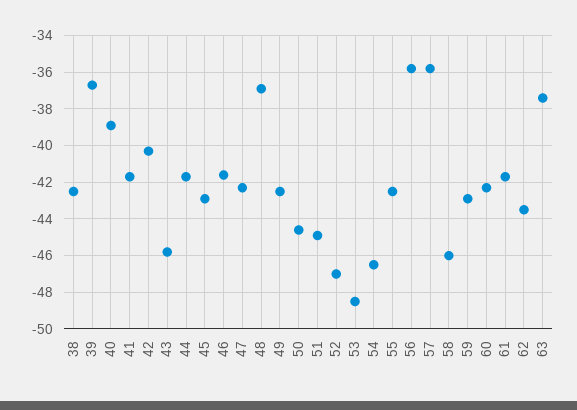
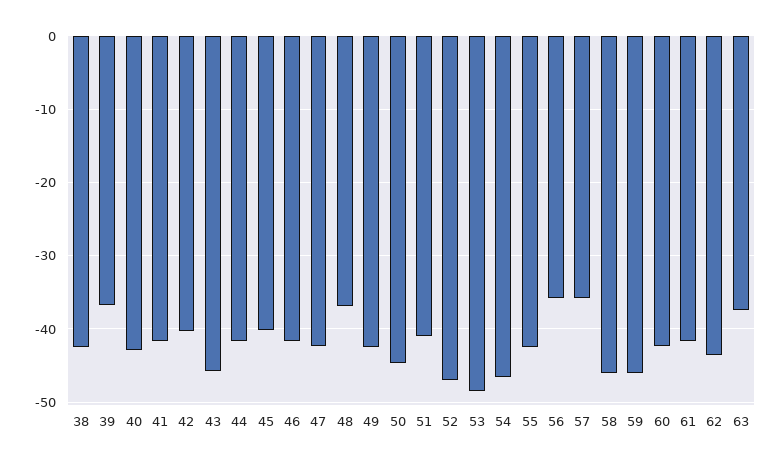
40: -39 -> -43
45: -43 -> -40
51: -45 -> -41
59: -43 -> -46

